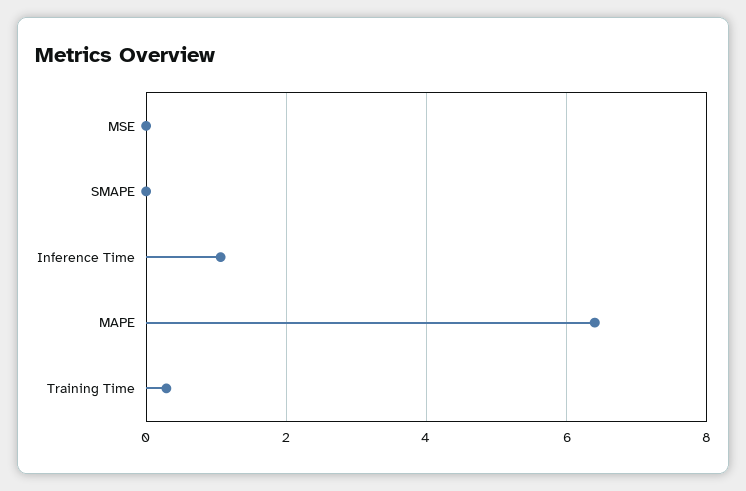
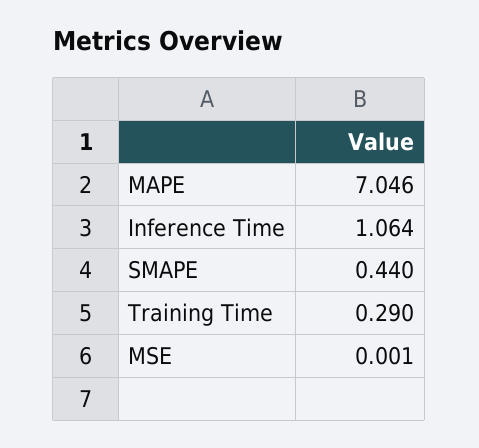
SMAPE: 0 -> 0.44
MAPE: 6.4 -> 7.046

